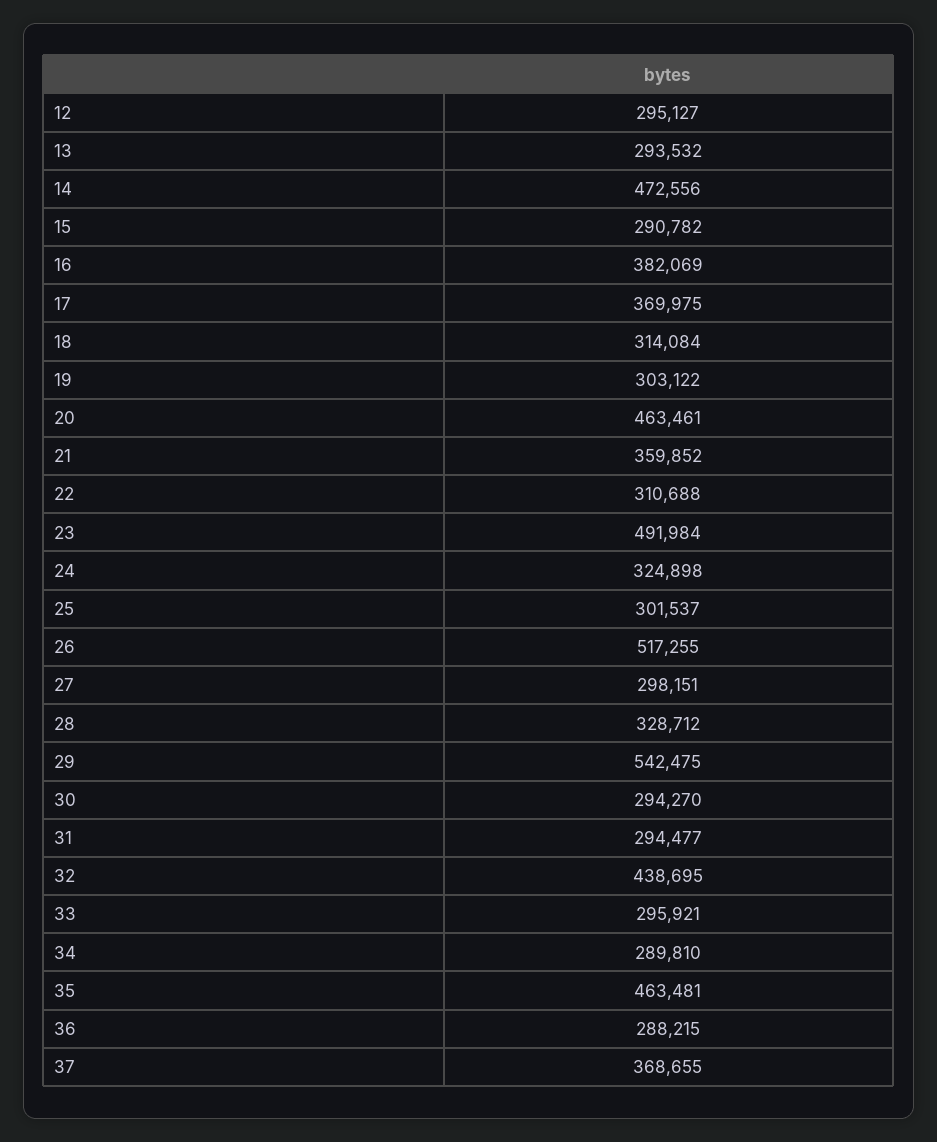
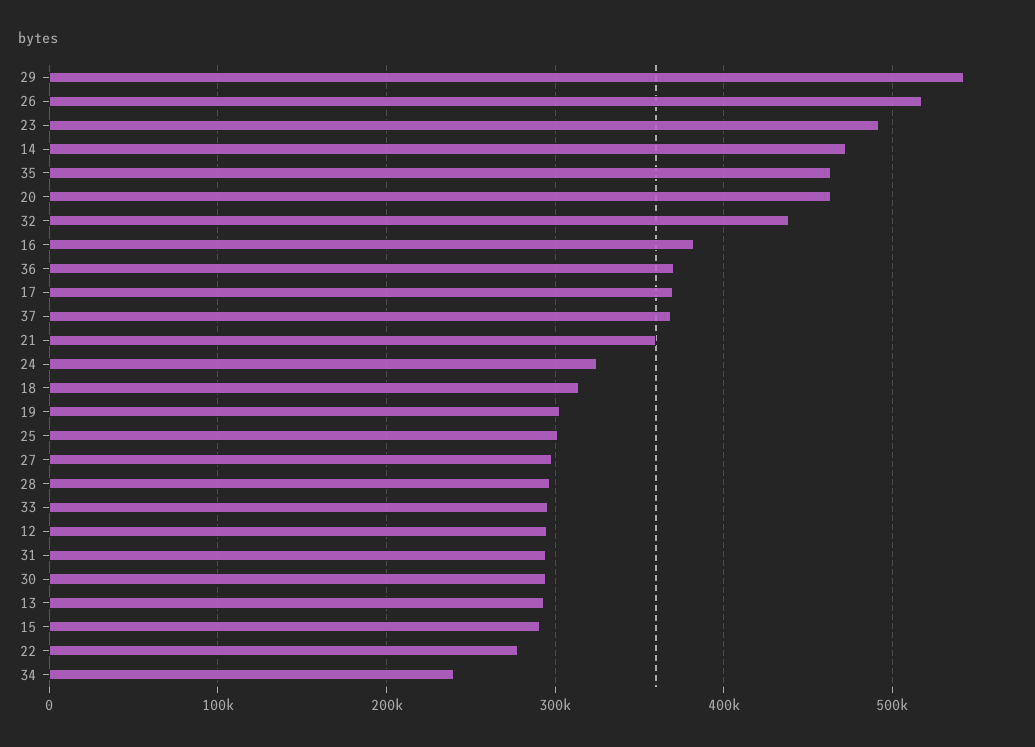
22: 310688 -> 280000
28: 328712 -> 300000
34: 289810 -> 240000
36: 288215 -> 370000

